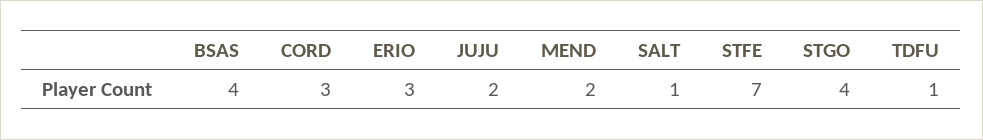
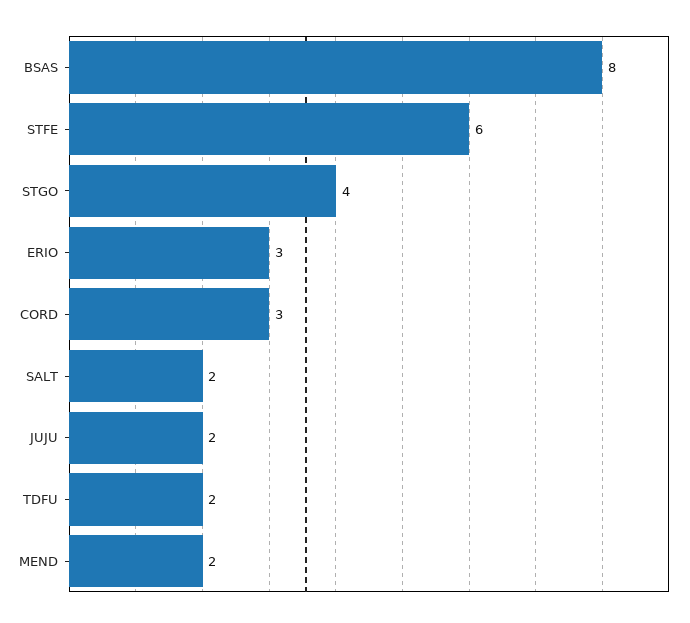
BSAS: 4 -> 8
SALT: 1 -> 2
STFE: 7 -> 6
TDFU: 1 -> 2

